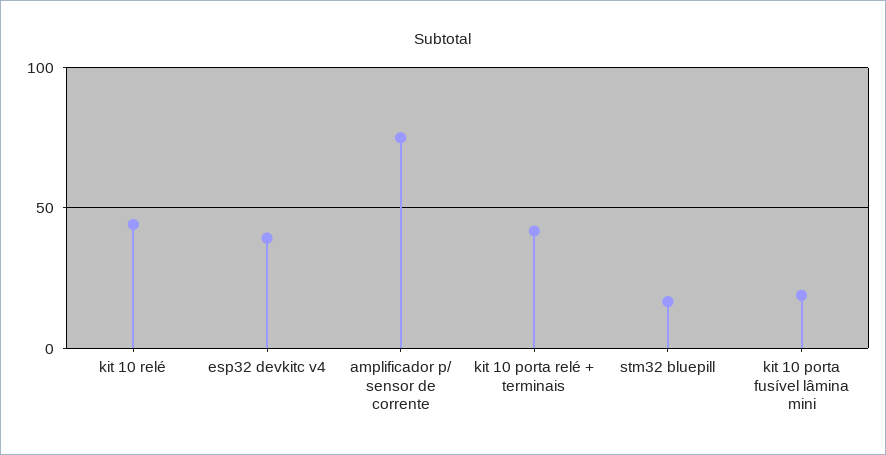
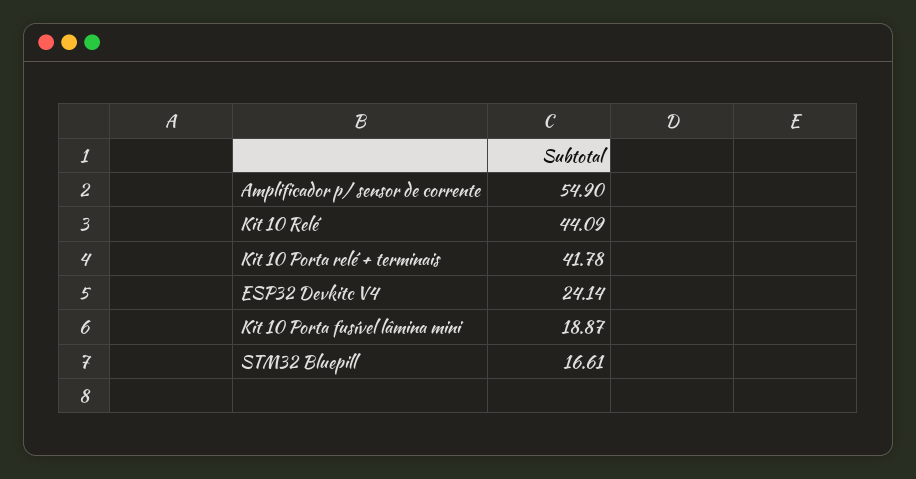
esp32 devkitc v4: 40 -> 24.14
amplificador p/ sensor de corrente: 75 -> 54.9

